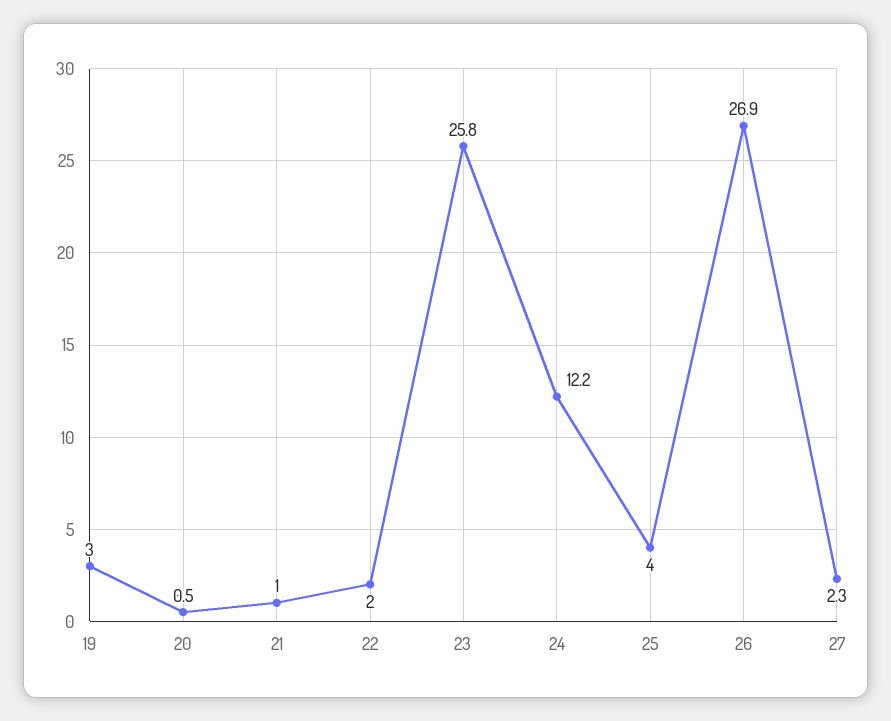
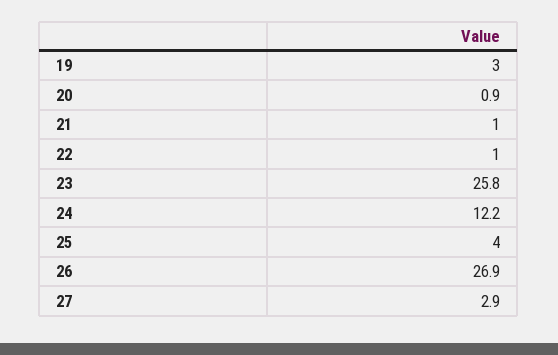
20: 0.5 -> 0.9
22: 2 -> 1
27: 2.3 -> 2.9

